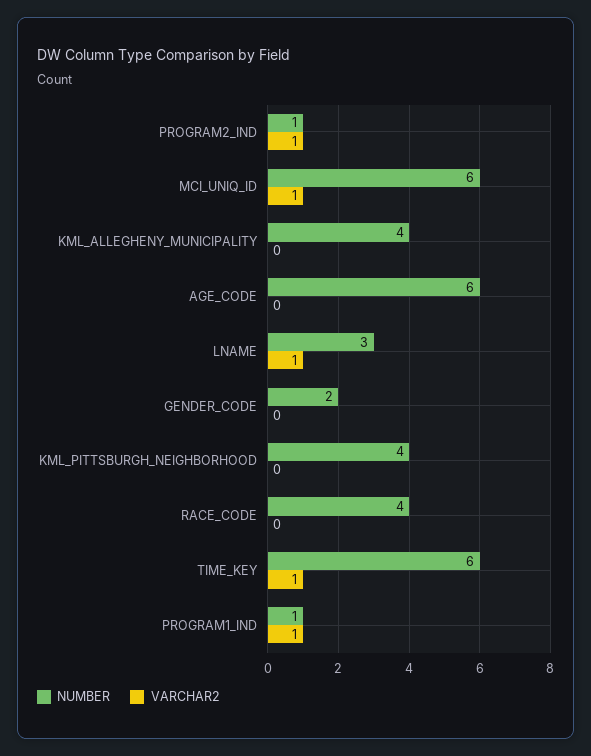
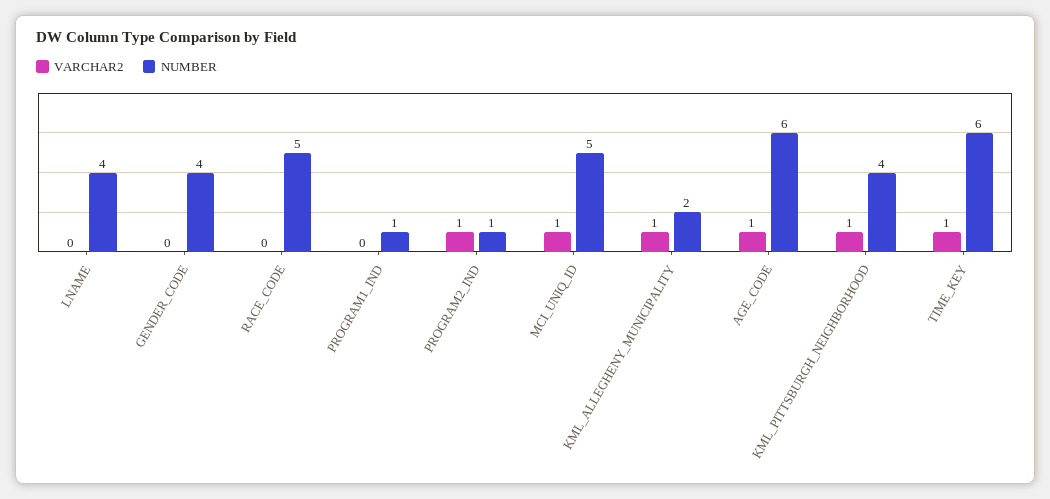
NUMBER, MCI_UNIQ_ID: 6 -> 5
NUMBER, KML_ALLEGHENY_MUNICIPALITY: 4 -> 2
VARCHAR2, KML_ALLEGHENY_MUNICIPALITY: 0 -> 1
VARCHAR2, AGE_CODE: 0 -> 1
NUMBER, LNAME: 3 -> 4
VARCHAR2, LNAME: 1 -> 0
NUMBER, GENDER_CODE: 2 -> 4
VARCHAR2, KML_PITTSBURGH_NEIGHBORHOOD: 0 -> 1
NUMBER, RACE_CODE: 4 -> 5
VARCHAR2, PROGRAM1_IND: 1 -> 0

